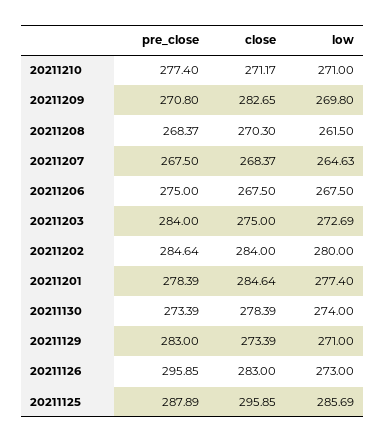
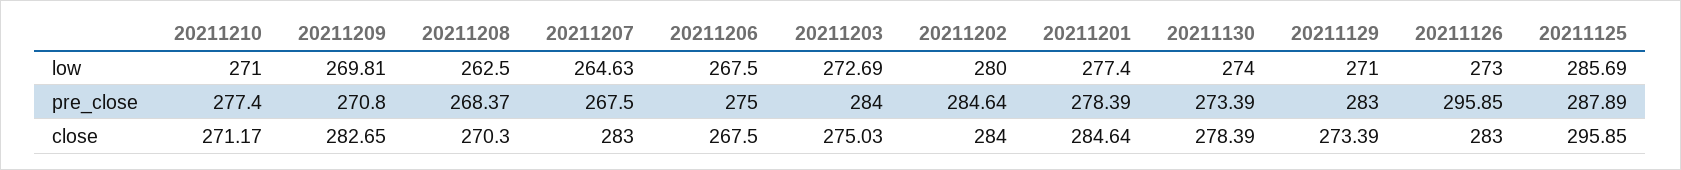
low, 20211209: 269.8 -> 269.81
low, 20211208: 261.5 -> 262.5
close, 20211207: 268.37 -> 283
close, 20211203: 275 -> 275.03

